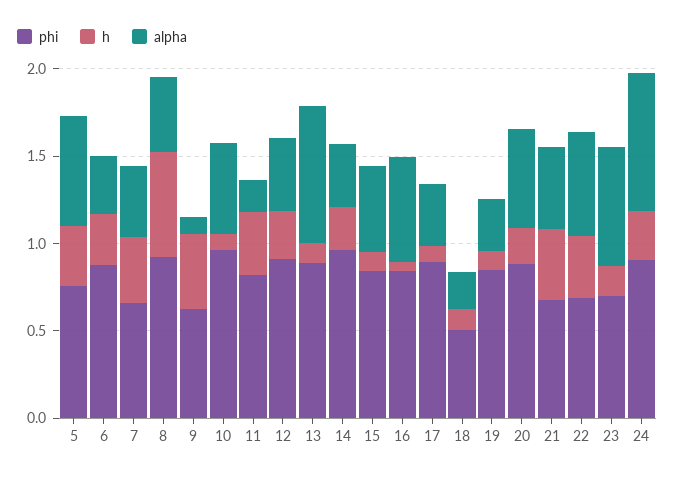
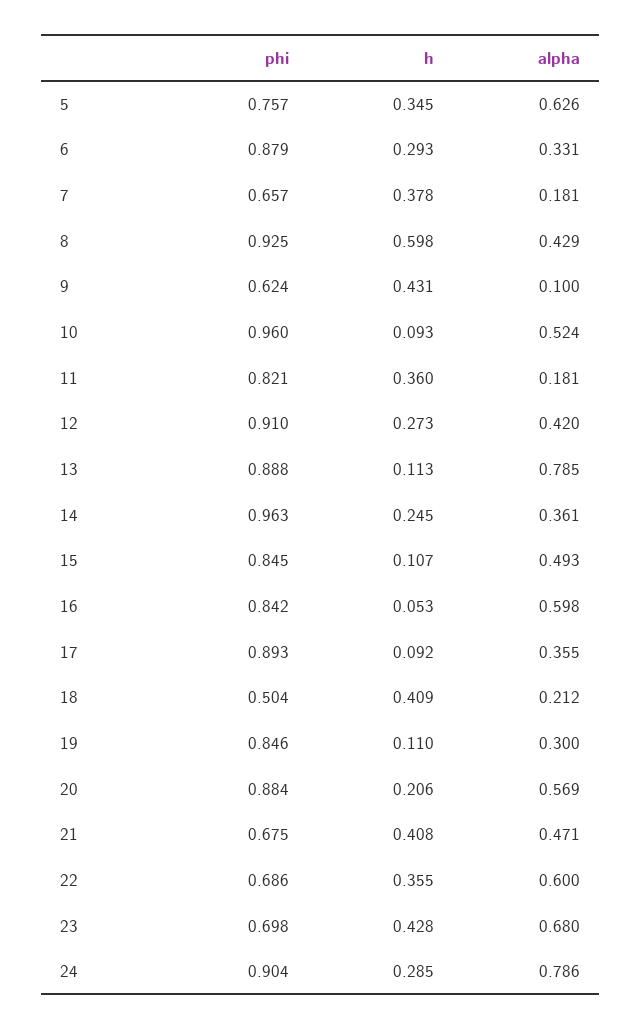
alpha, 7: 0.4 -> 0.181
h, 18: 0.1 -> 0.409
h, 23: 0.2 -> 0.428

